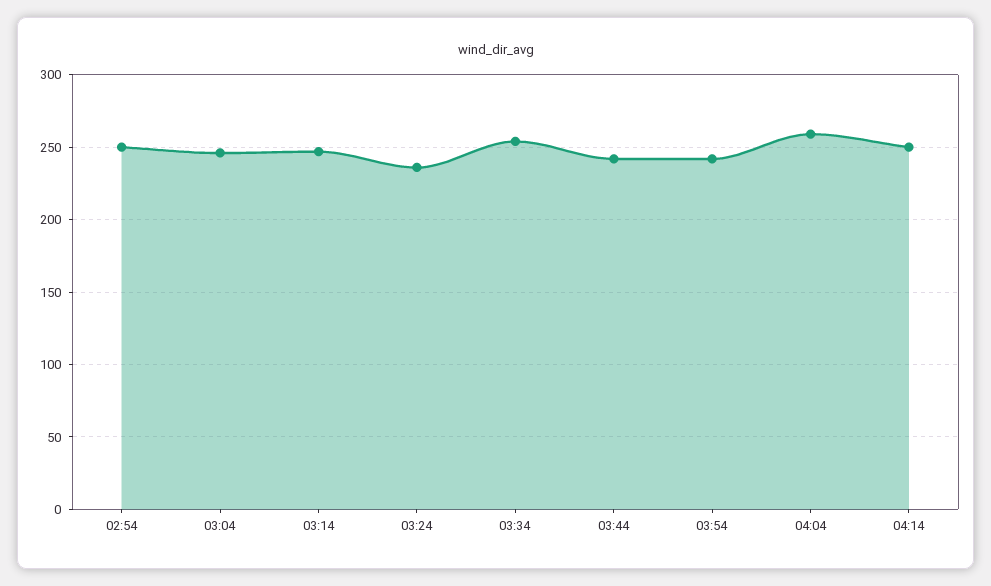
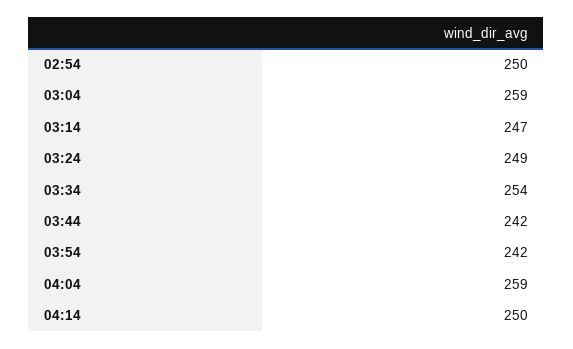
03:04: 245 -> 259
03:24: 235 -> 249

